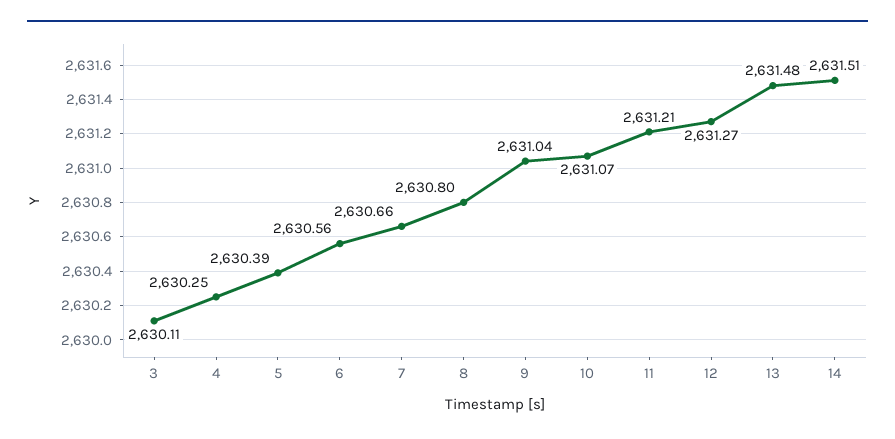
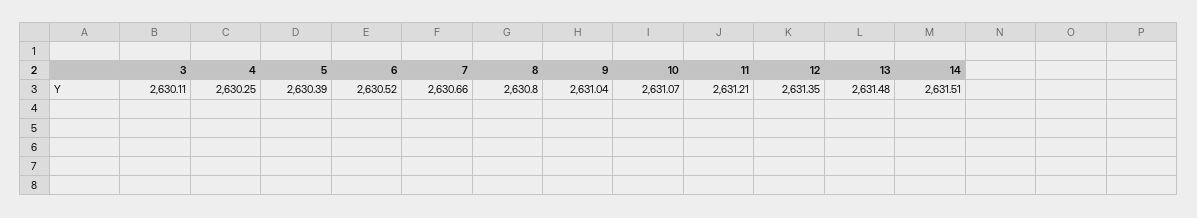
6: 2630.56 -> 2630.52
12: 2631.27 -> 2631.35

